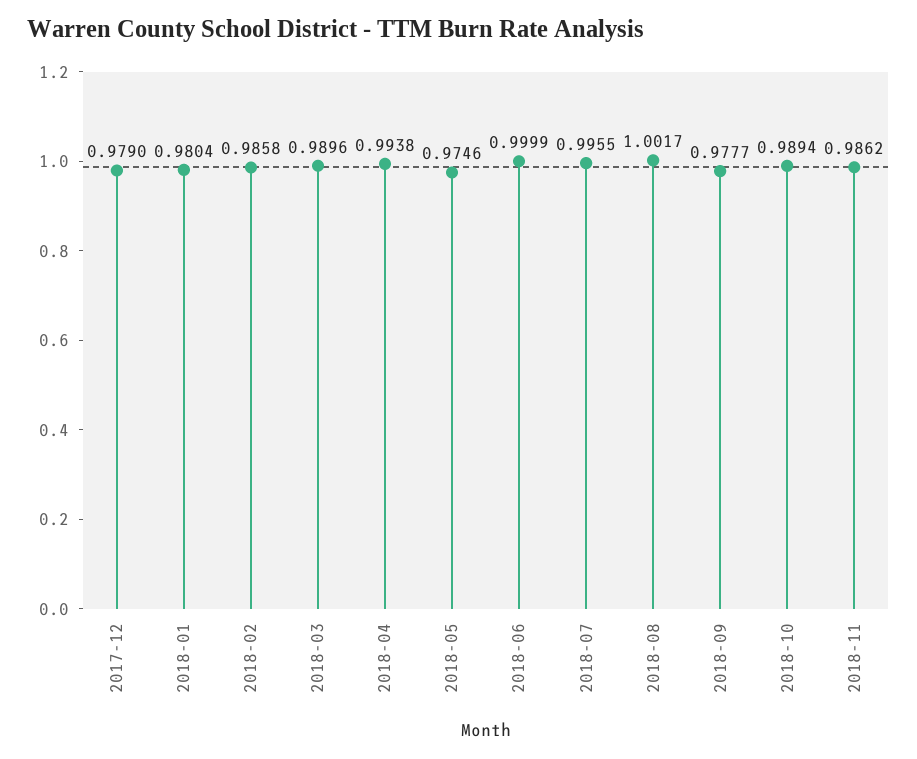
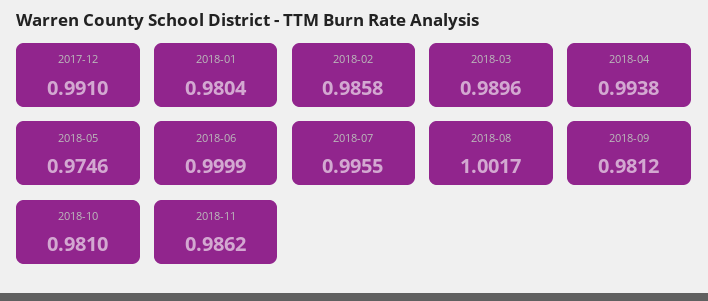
2017-12: 0.979 -> 0.991
2018-09: 0.9777 -> 0.9812
2018-10: 0.9894 -> 0.981

